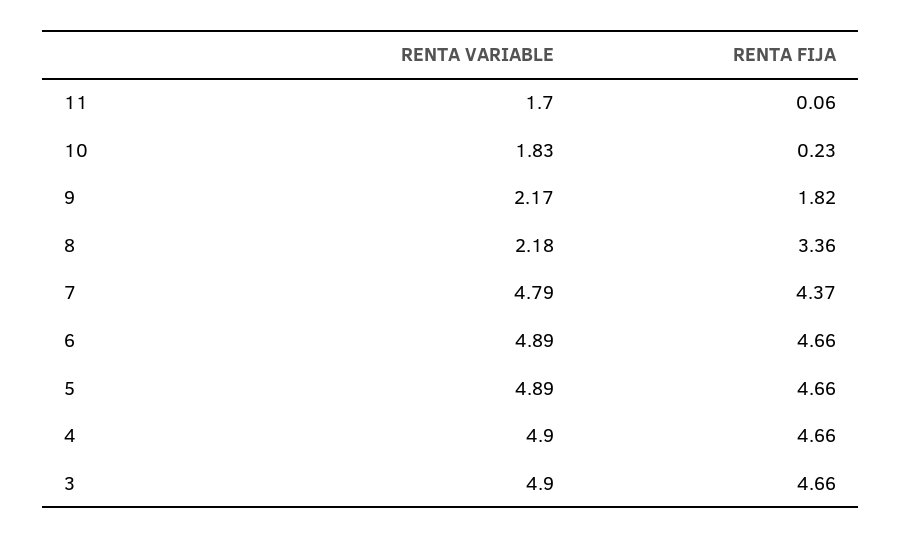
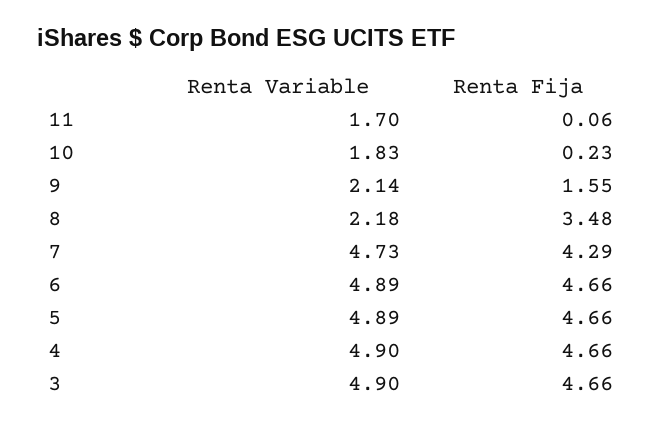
RENTA VARIABLE, 9: 2.17 -> 2.14
RENTA FIJA, 9: 1.82 -> 1.55
RENTA FIJA, 8: 3.36 -> 3.48
RENTA VARIABLE, 7: 4.79 -> 4.73
RENTA FIJA, 7: 4.37 -> 4.29

